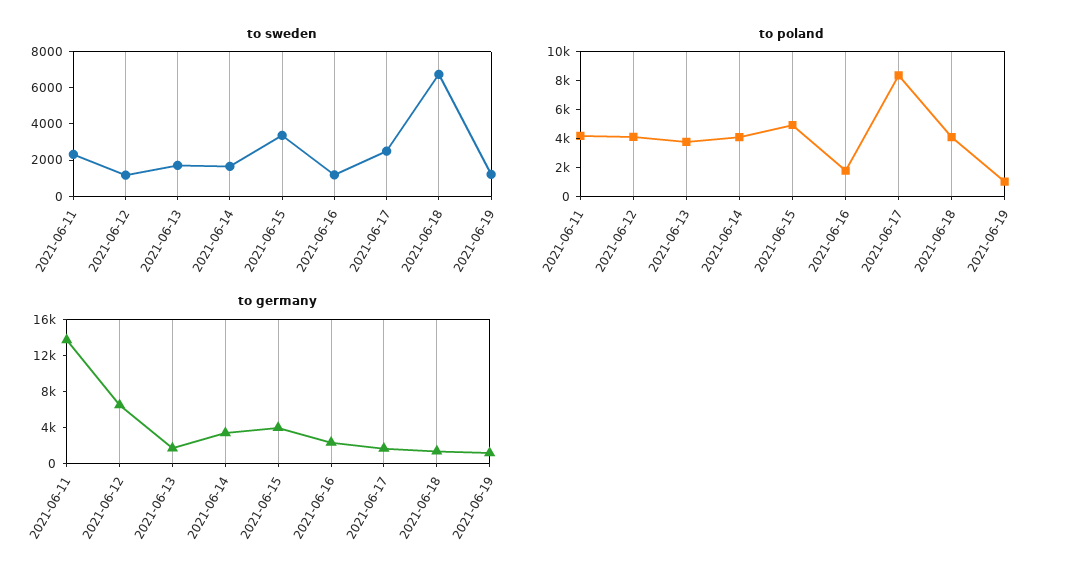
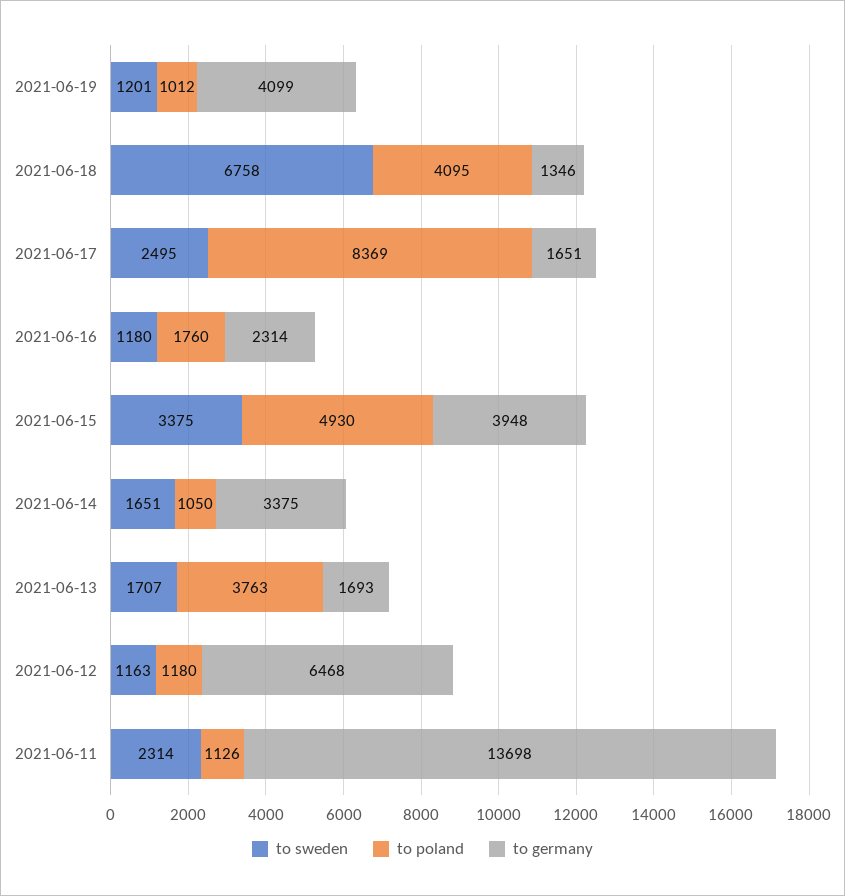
to poland, 2021-06-11: 4000 -> 1126
to poland, 2021-06-12: 4000 -> 1180
to poland, 2021-06-14: 4000 -> 1050
to germany, 2021-06-19: 1000 -> 4099

